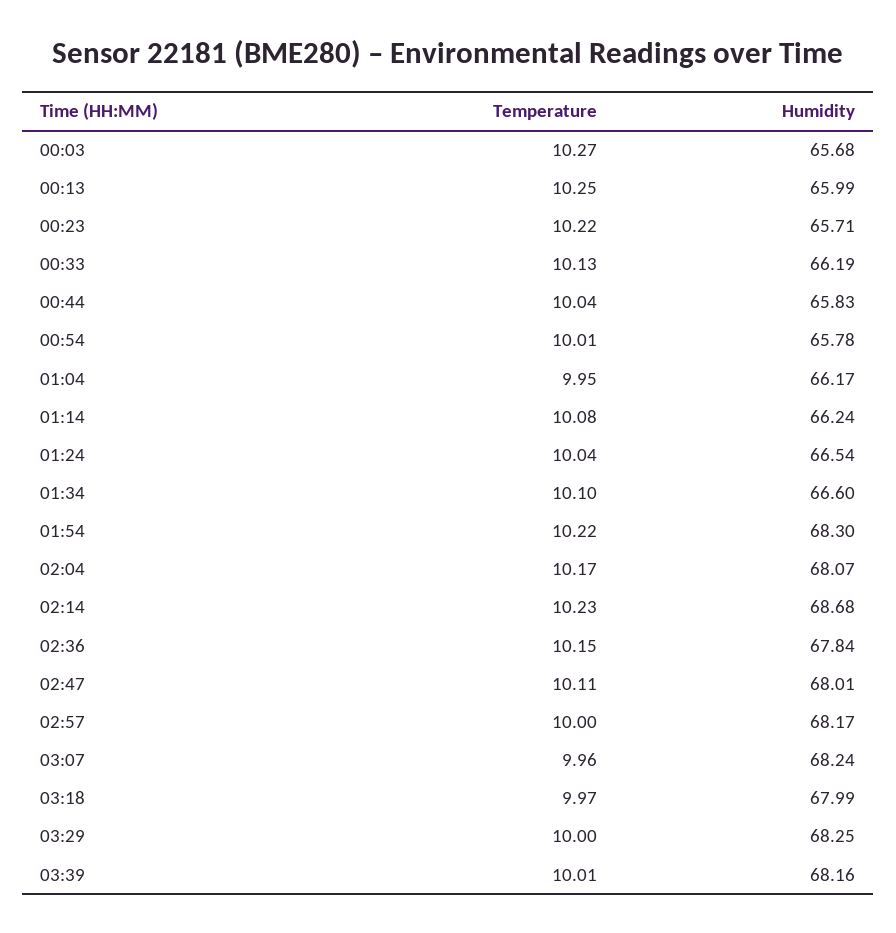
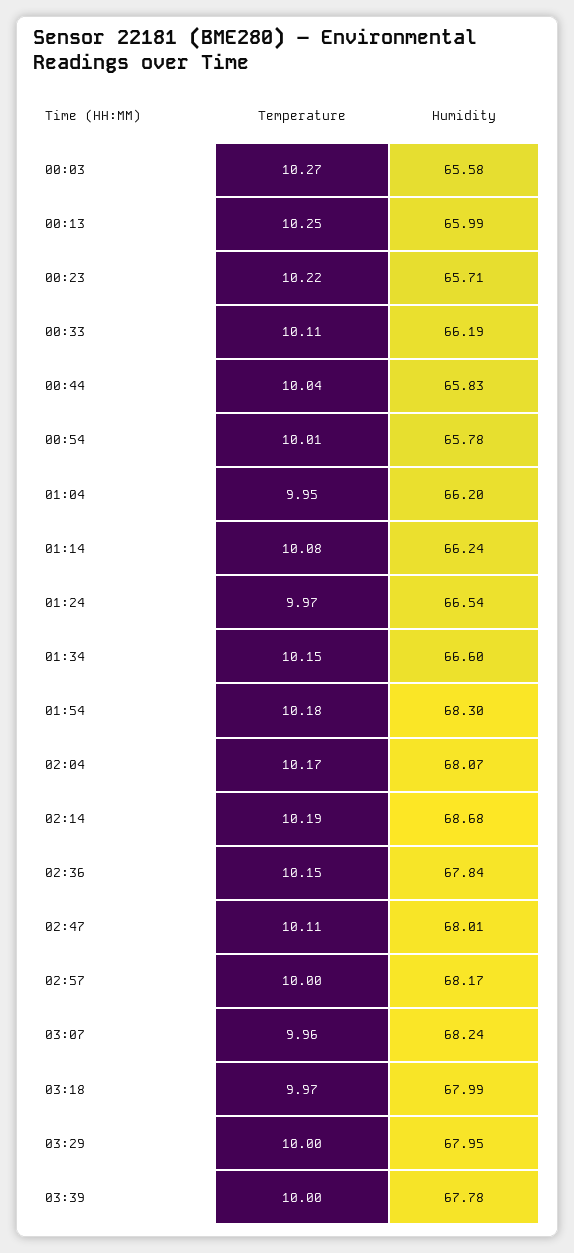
Humidity, 00:03: 65.68 -> 65.58
Temperature, 00:33: 10.13 -> 10.11
Humidity, 01:04: 66.17 -> 66.2
Temperature, 01:24: 10.04 -> 9.97
Temperature, 01:34: 10.1 -> 10.15
Temperature, 01:54: 10.22 -> 10.18
Temperature, 02:14: 10.23 -> 10.19
Humidity, 03:29: 68.25 -> 67.95
Temperature, 03:39: 10.01 -> 10
Humidity, 03:39: 68.16 -> 67.78

